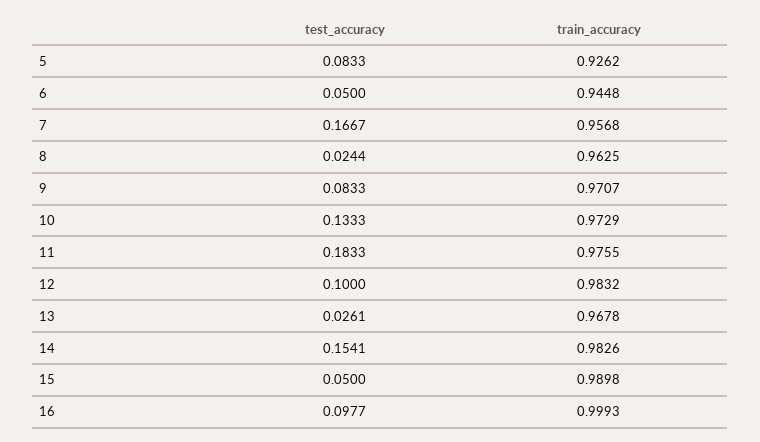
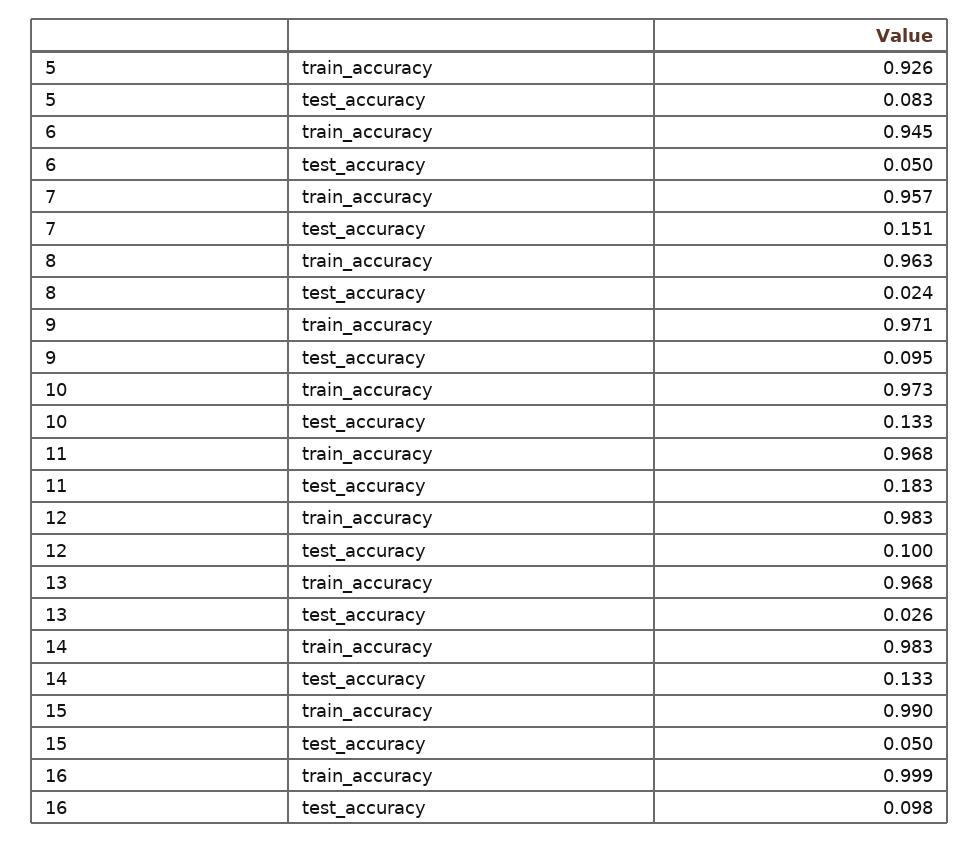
test_accuracy, 7: 0.1667 -> 0.151
test_accuracy, 9: 0.0833 -> 0.095
train_accuracy, 11: 0.9755 -> 0.968
test_accuracy, 14: 0.1541 -> 0.133

